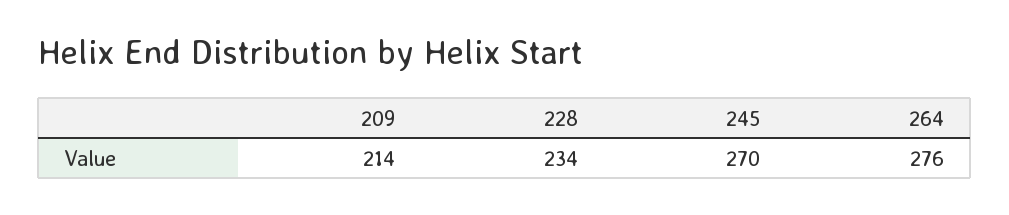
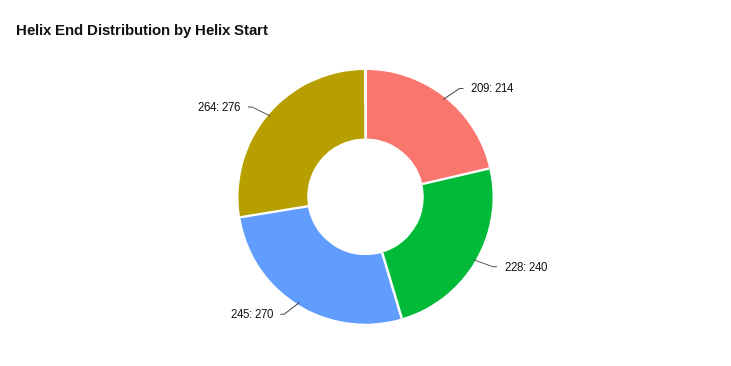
228: 234 -> 240

